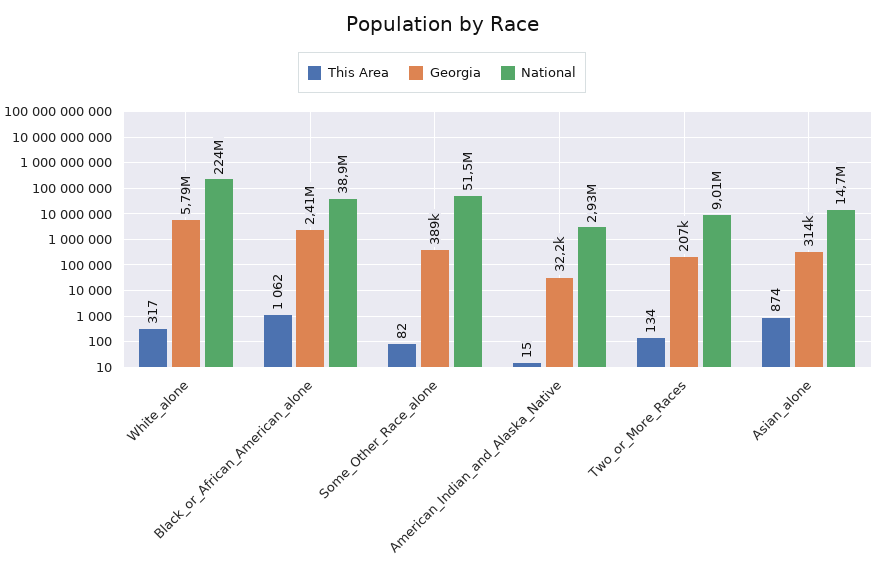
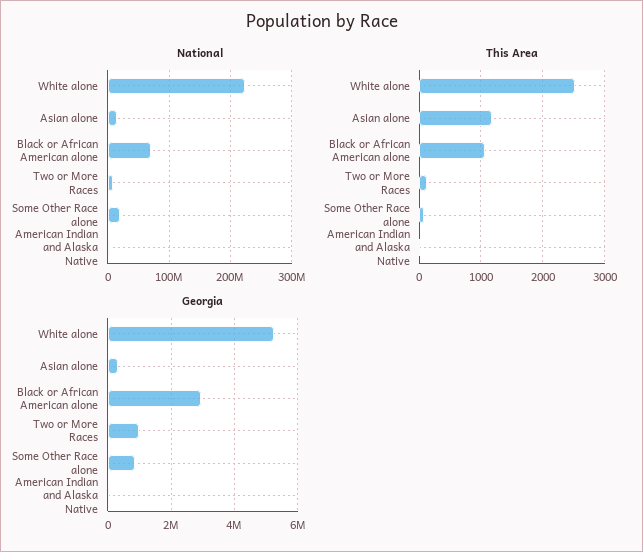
This Area, White_alone: 317 -> 2500
Georgia, White_alone: 5790000 -> 5200000
Georgia, Black_or_African_American_alone: 2410000 -> 3000000
National, Black_or_African_American_alone: 38900000 -> 70000000
Georgia, Some_Other_Race_alone: 389000 -> 800000
National, Some_Other_Race_alone: 51500000 -> 20000000
Georgia, Two_or_More_Races: 207000 -> 1000000
This Area, Asian_alone: 874 -> 1200

